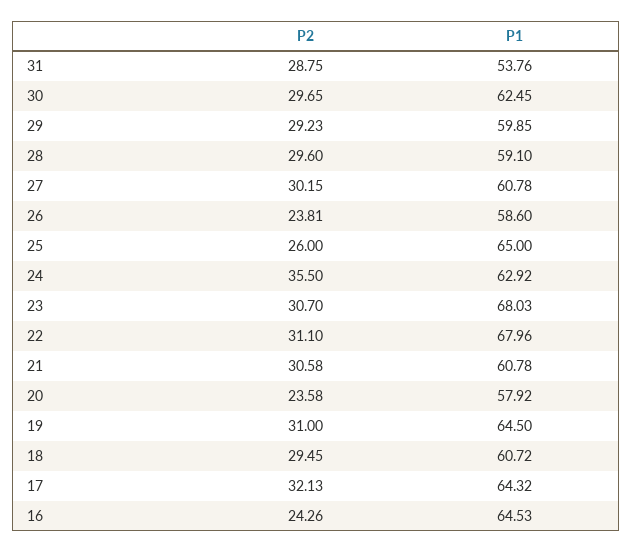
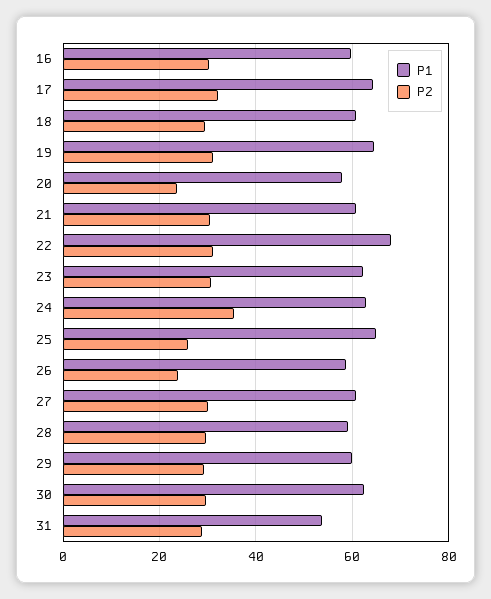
P1, 23: 68.03 -> 62
P2, 16: 24.26 -> 30
P1, 16: 64.53 -> 60

